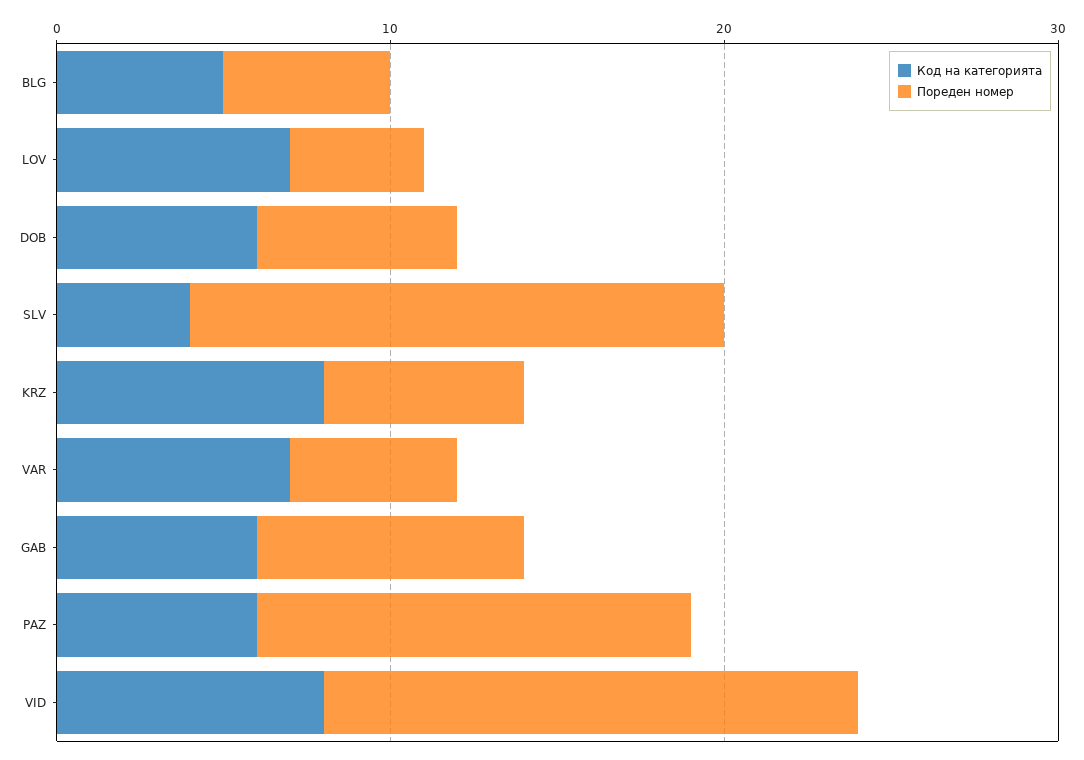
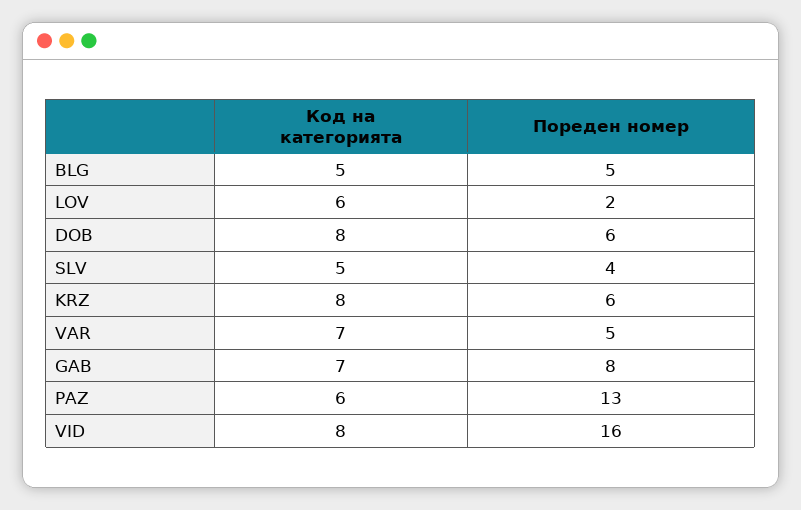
Код на категорията, LOV: 7 -> 6
Пореден номер, LOV: 4 -> 2
Код на категорията, DOB: 6 -> 8
Код на категорията, SLV: 4 -> 5
Пореден номер, SLV: 16 -> 4
Код на категорията, GAB: 6 -> 7

